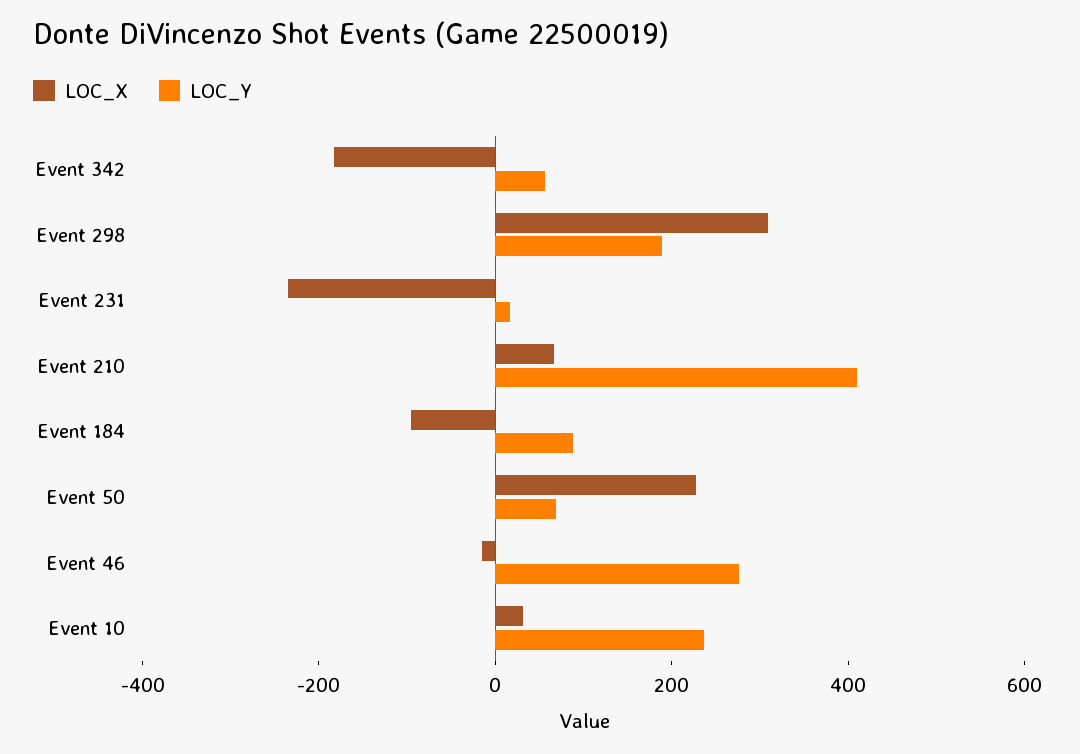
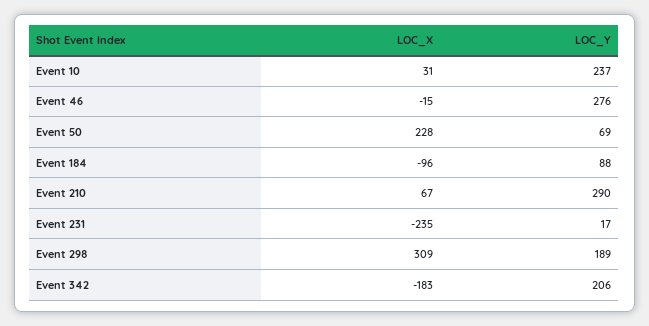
LOC_Y, Event 342: 50 -> 206
LOC_Y, Event 210: 400 -> 290

